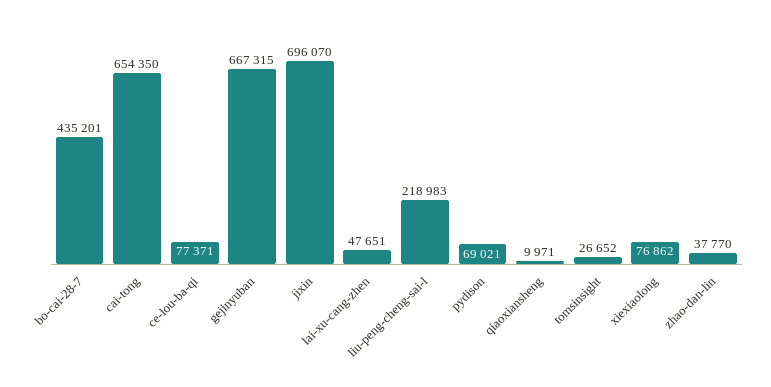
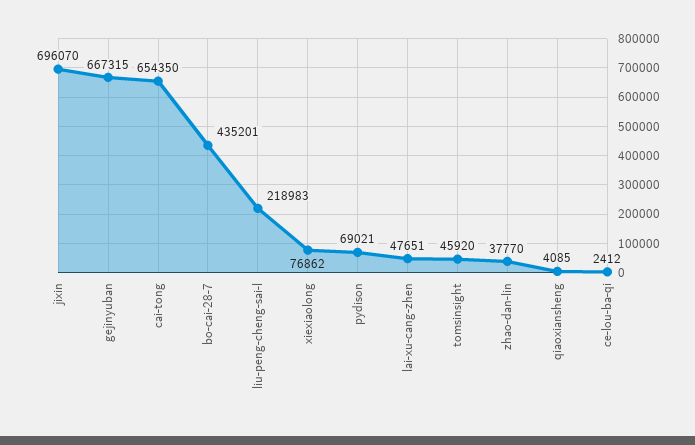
ce-lou-ba-qi: 77371 -> 2412
qiaoxiansheng: 9971 -> 4085
tomsinsight: 26652 -> 45920

